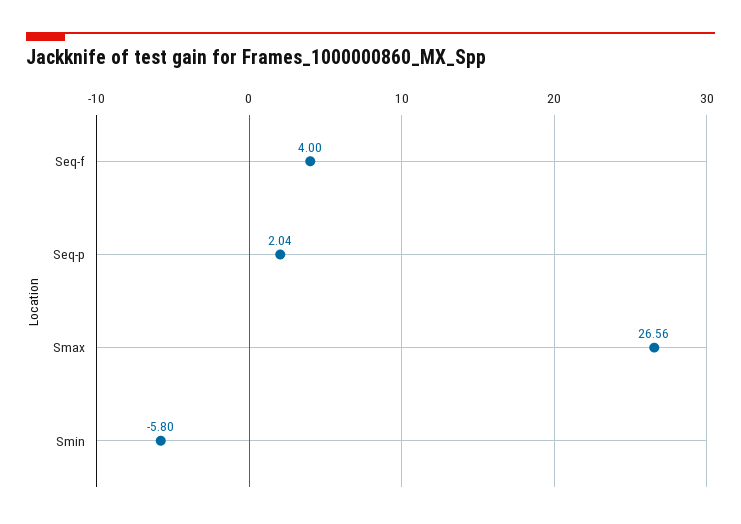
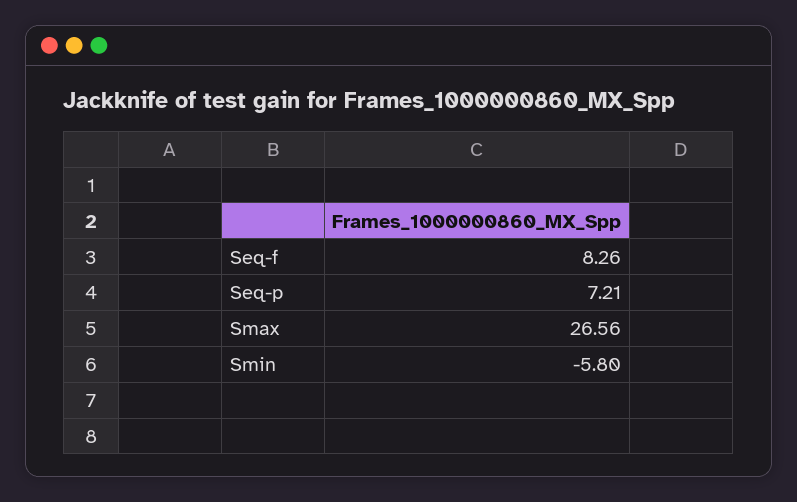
Seq-f: 4 -> 8.26
Seq-p: 2.04 -> 7.21

